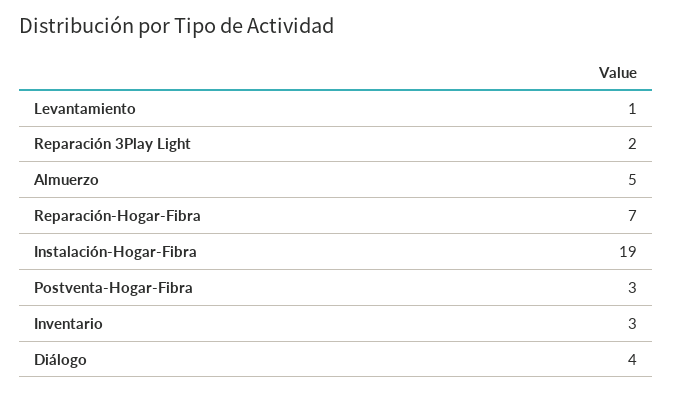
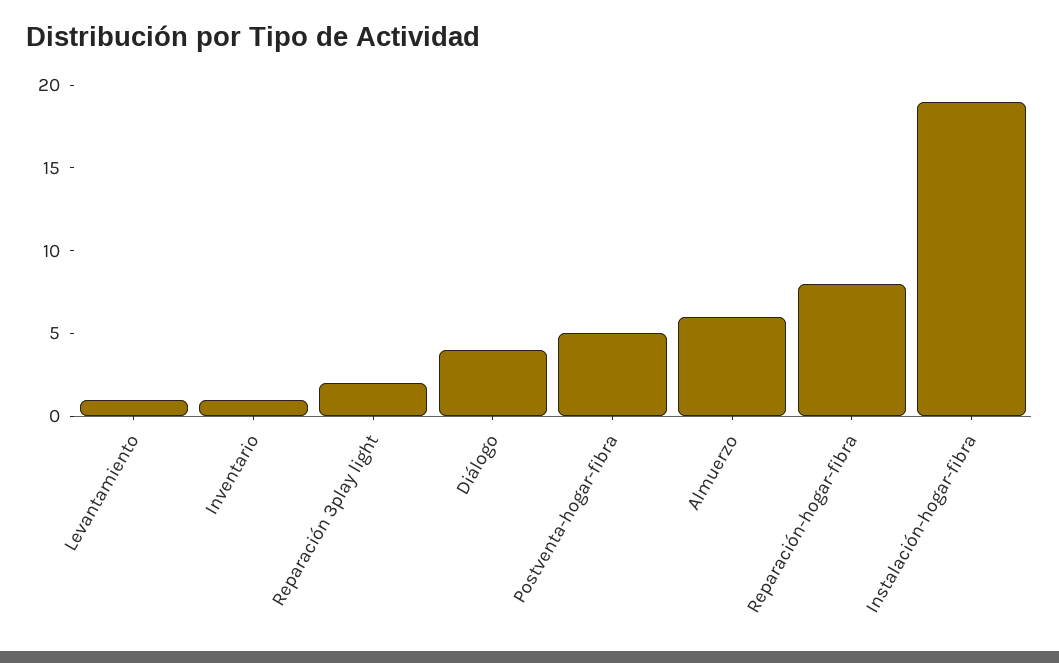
Almuerzo: 5 -> 6
Reparación-Hogar-Fibra: 7 -> 8
Postventa-Hogar-Fibra: 3 -> 5
Inventario: 3 -> 1

